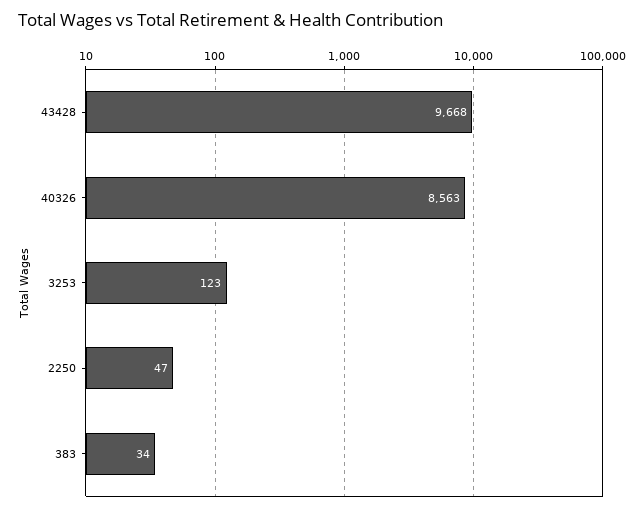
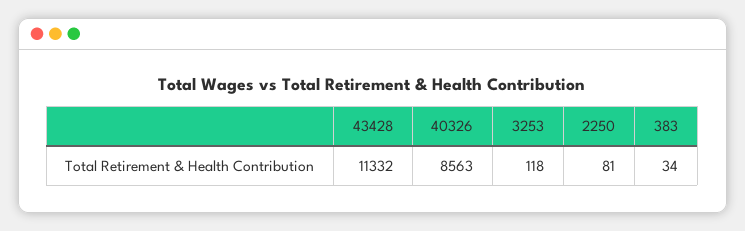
43428: 9668 -> 11332
3253: 123 -> 118
2250: 47 -> 81

